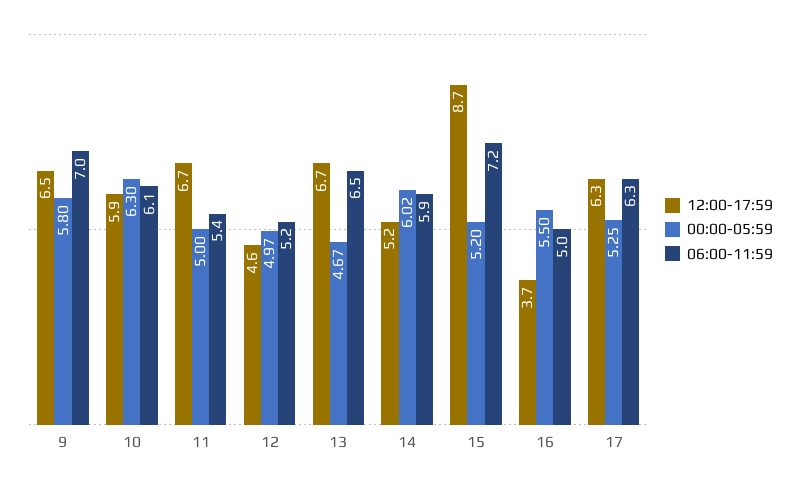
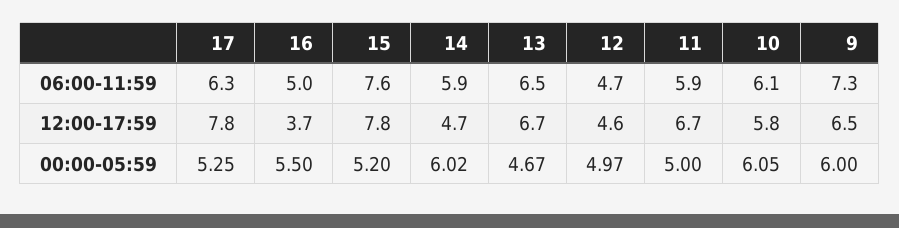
00:00-05:59, 9: 5.8 -> 6
06:00-11:59, 9: 7 -> 7.3
12:00-17:59, 10: 5.9 -> 5.8
00:00-05:59, 10: 6.3 -> 6.05
06:00-11:59, 11: 5.4 -> 5.9
06:00-11:59, 12: 5.2 -> 4.7
12:00-17:59, 14: 5.2 -> 4.7
12:00-17:59, 15: 8.7 -> 7.8
06:00-11:59, 15: 7.2 -> 7.6
12:00-17:59, 17: 6.3 -> 7.8

